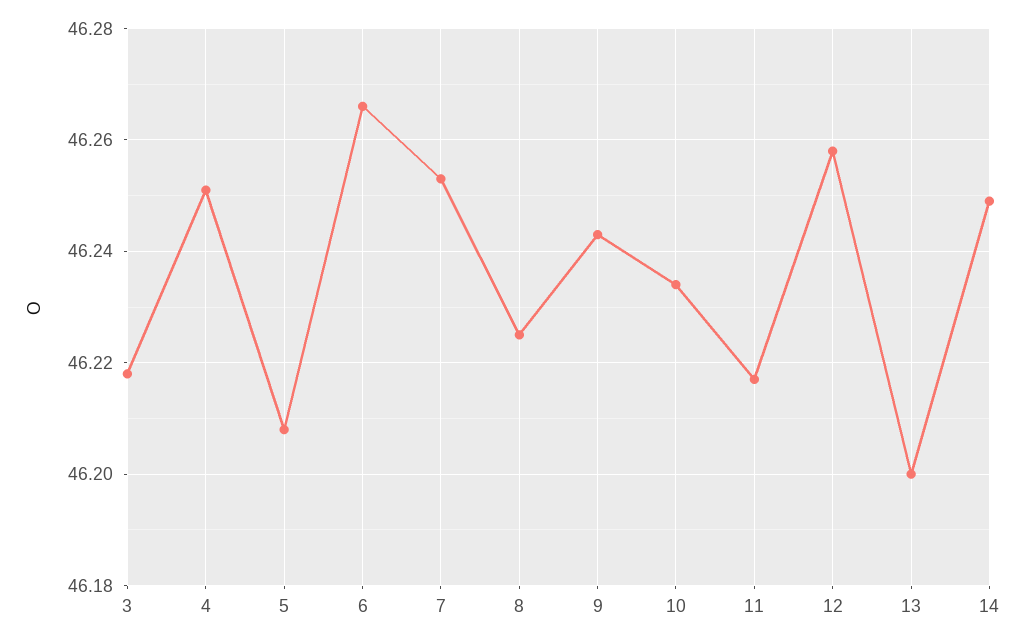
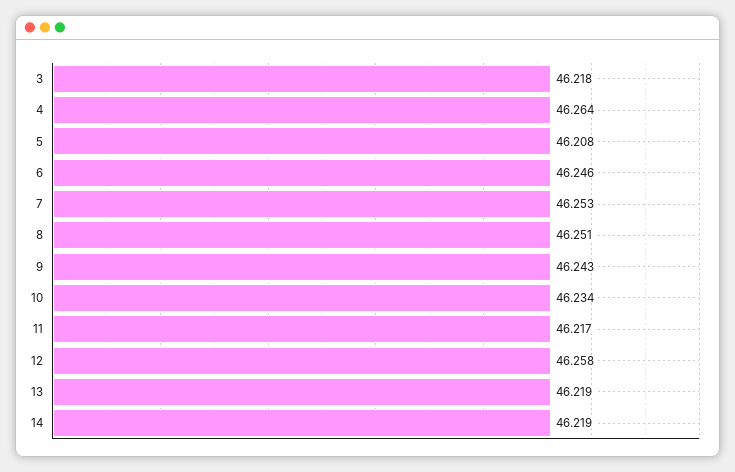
4: 46.25 -> 46.264
6: 46.265 -> 46.246
8: 46.225 -> 46.251
13: 46.2 -> 46.219
14: 46.25 -> 46.219

